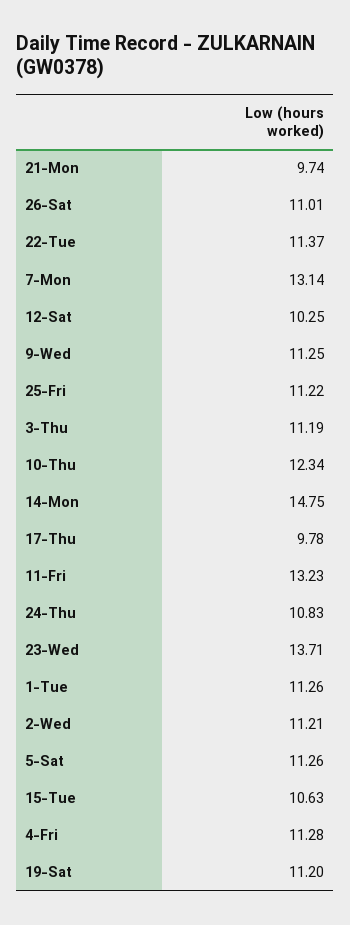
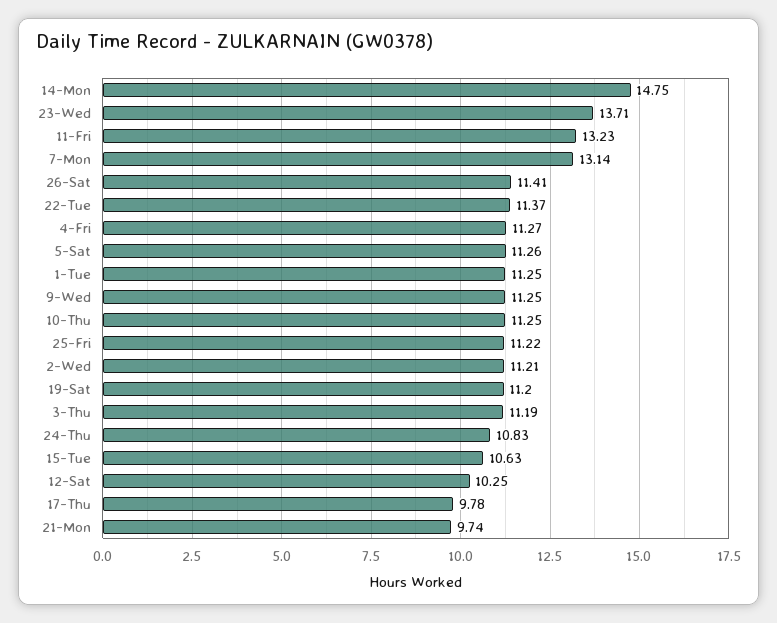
26-Sat: 11.01 -> 11.41
10-Thu: 12.34 -> 11.25
1-Tue: 11.26 -> 11.25
4-Fri: 11.28 -> 11.27

